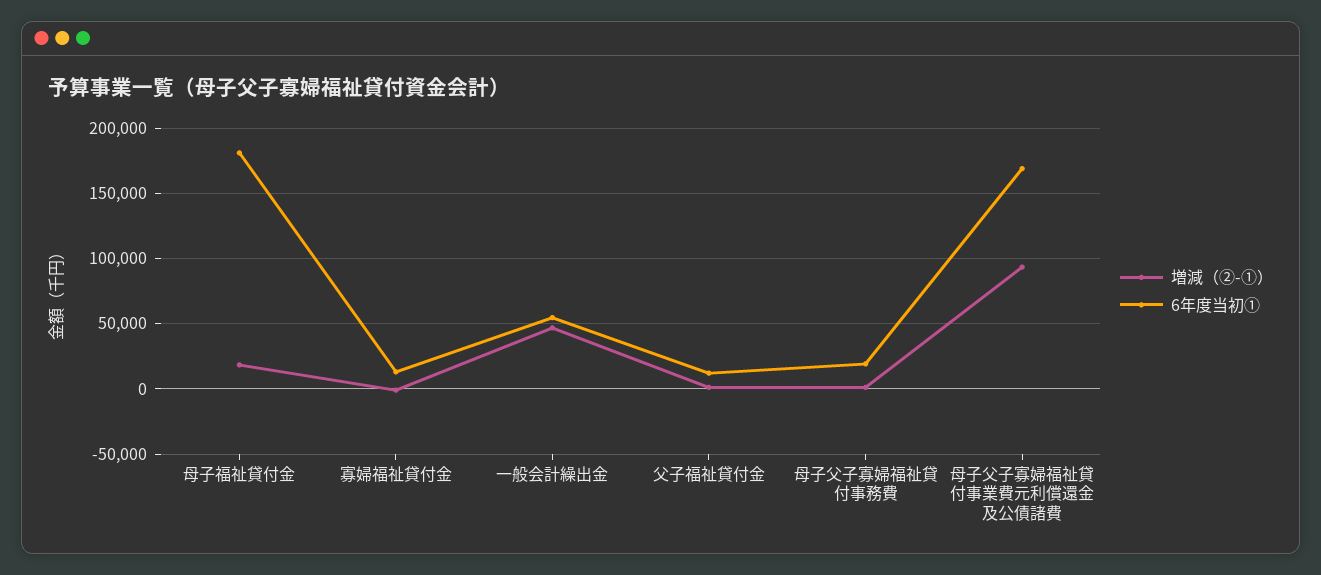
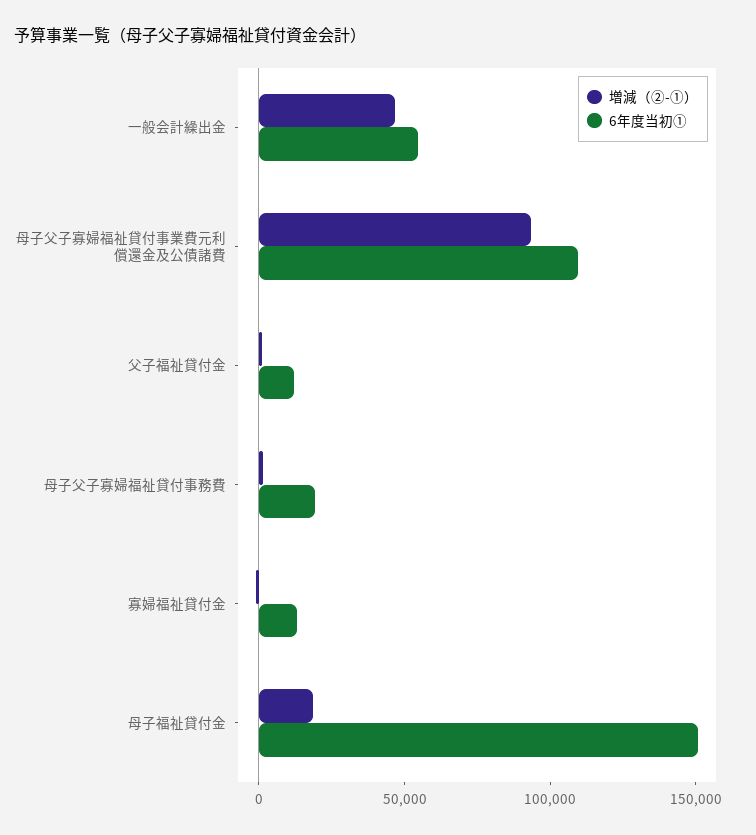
6年度当初①, 母子福祉貸付金: 180000 -> 150000
6年度当初①, 母子父子寡婦福祉貸付事業費元利償還金及公債諸費: 170000 -> 110000

